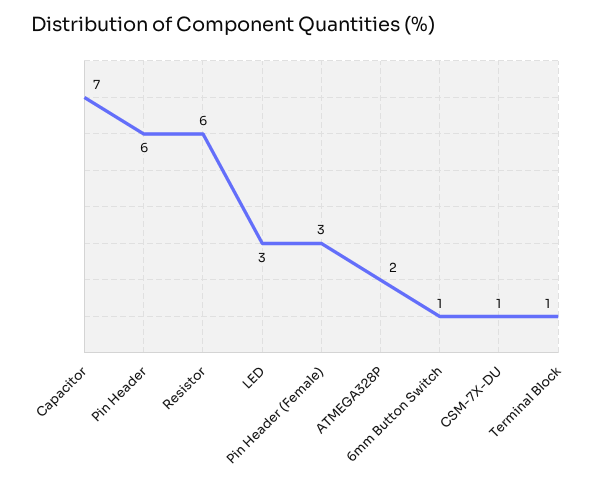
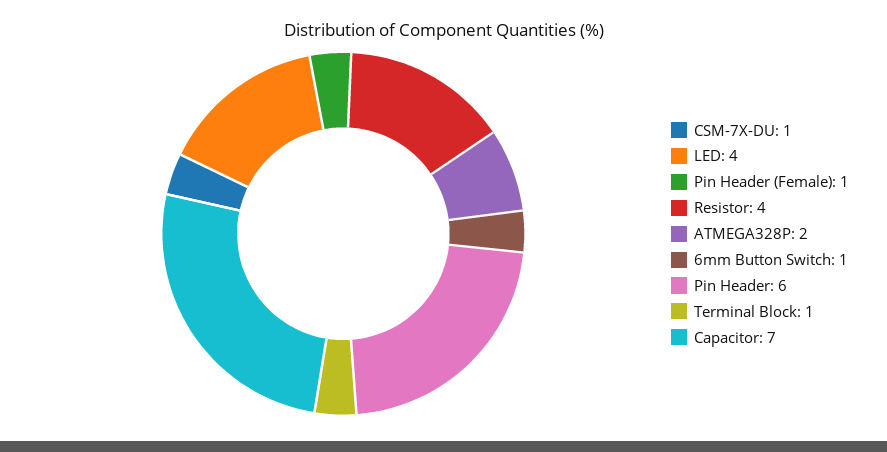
Resistor: 6 -> 4
LED: 3 -> 4
Pin Header (Female): 3 -> 1

